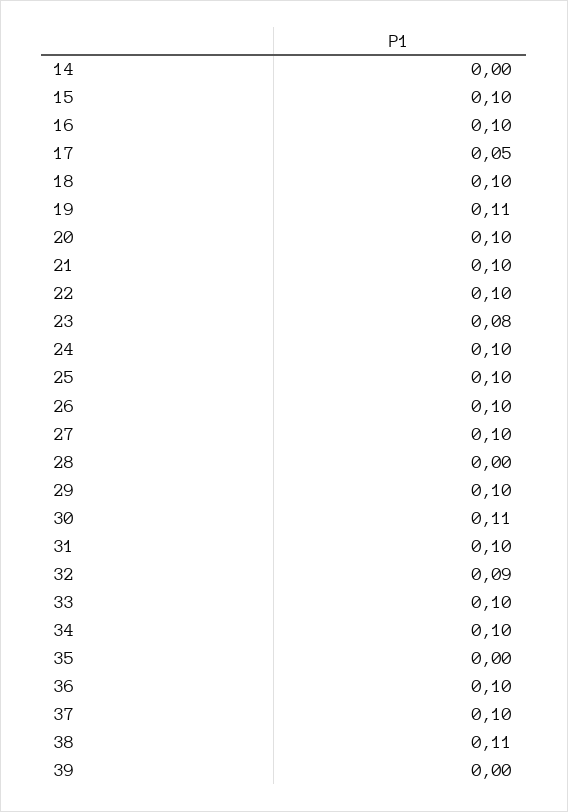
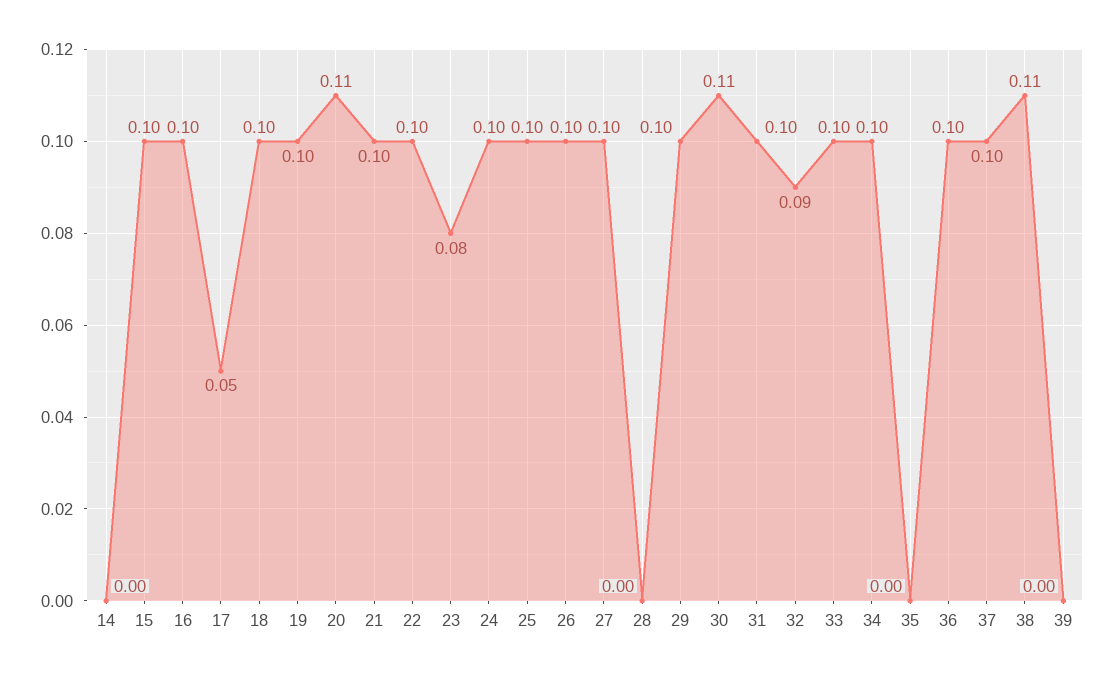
19: 0.11 -> 0.1
20: 0.1 -> 0.11

